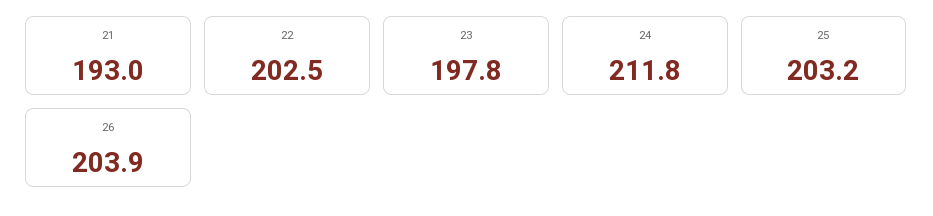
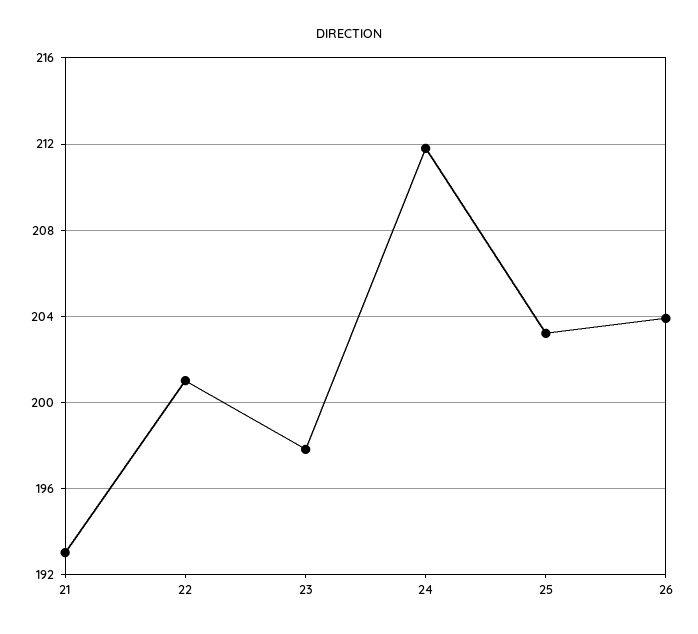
22: 202.5 -> 201

